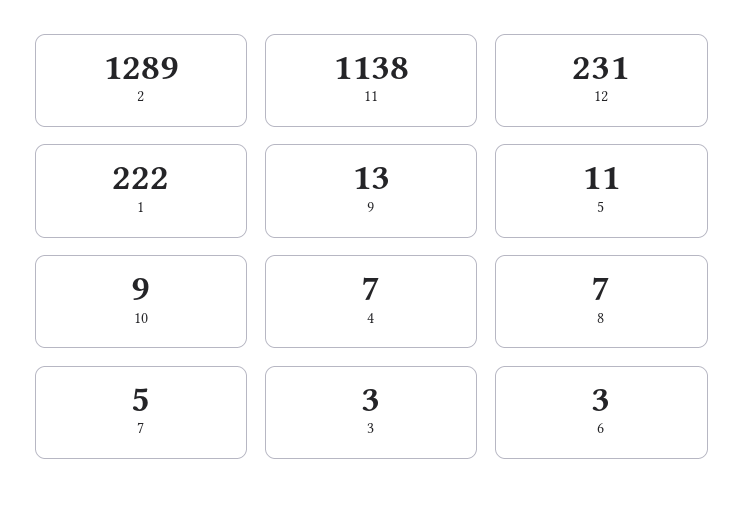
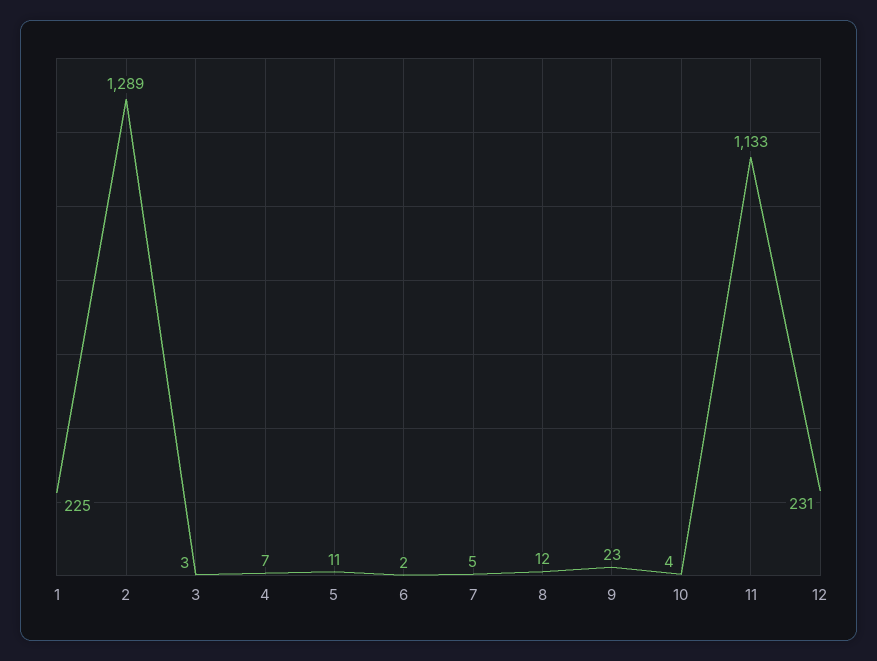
11: 1138 -> 1133
1: 222 -> 225
9: 13 -> 23
10: 9 -> 4
8: 7 -> 12
6: 3 -> 2

